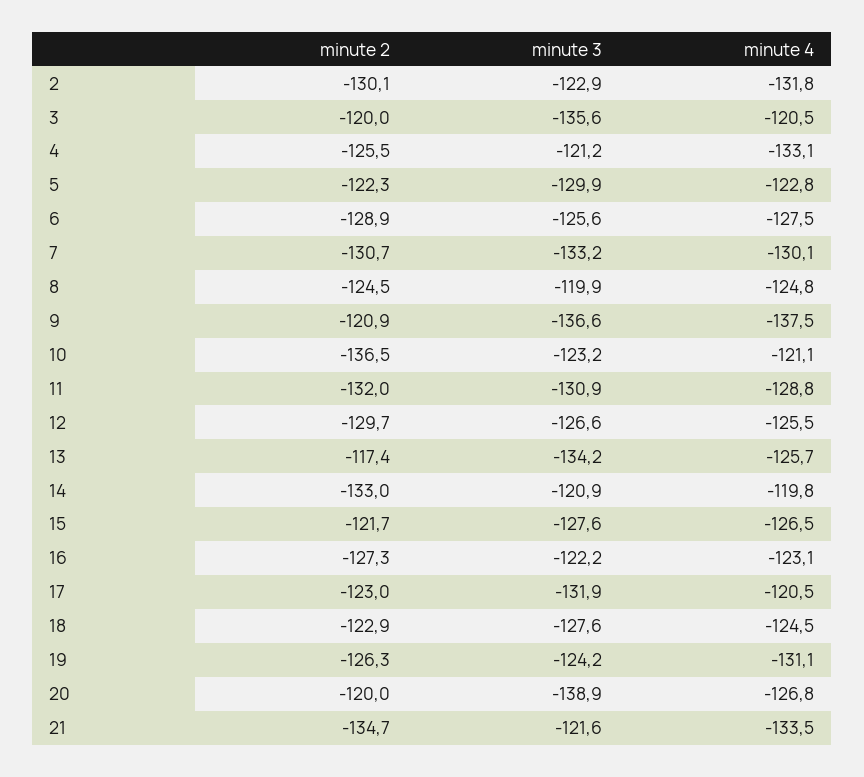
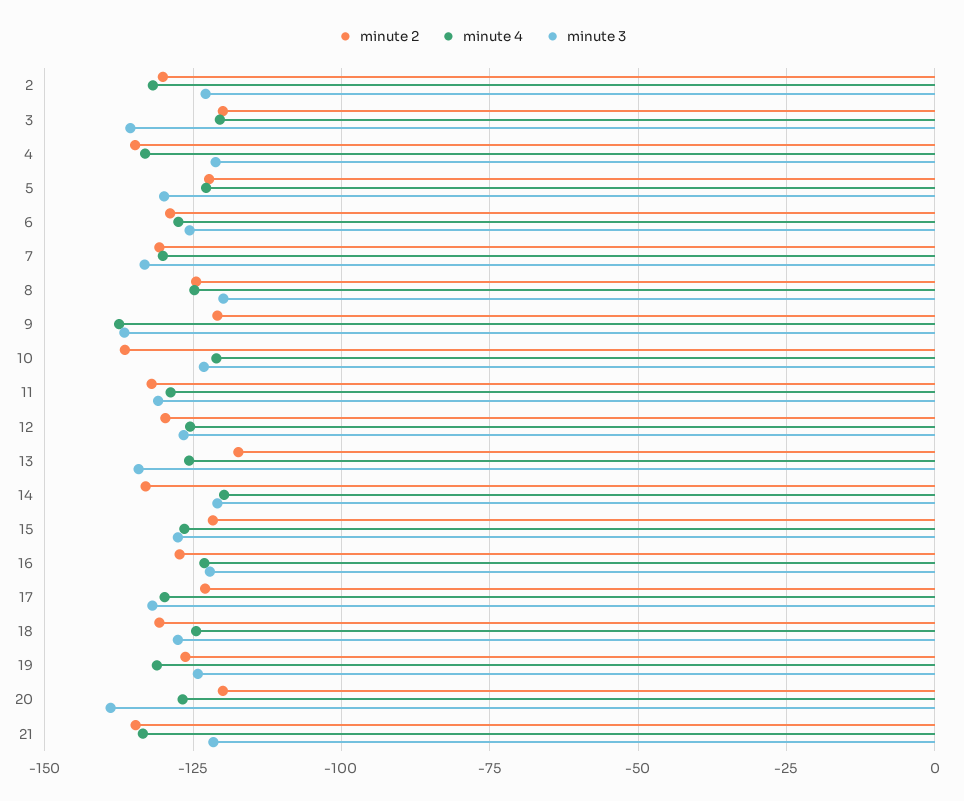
minute 2, 4: -125.5 -> -135
minute 4, 17: -120.5 -> -130
minute 2, 18: -122.9 -> -130

